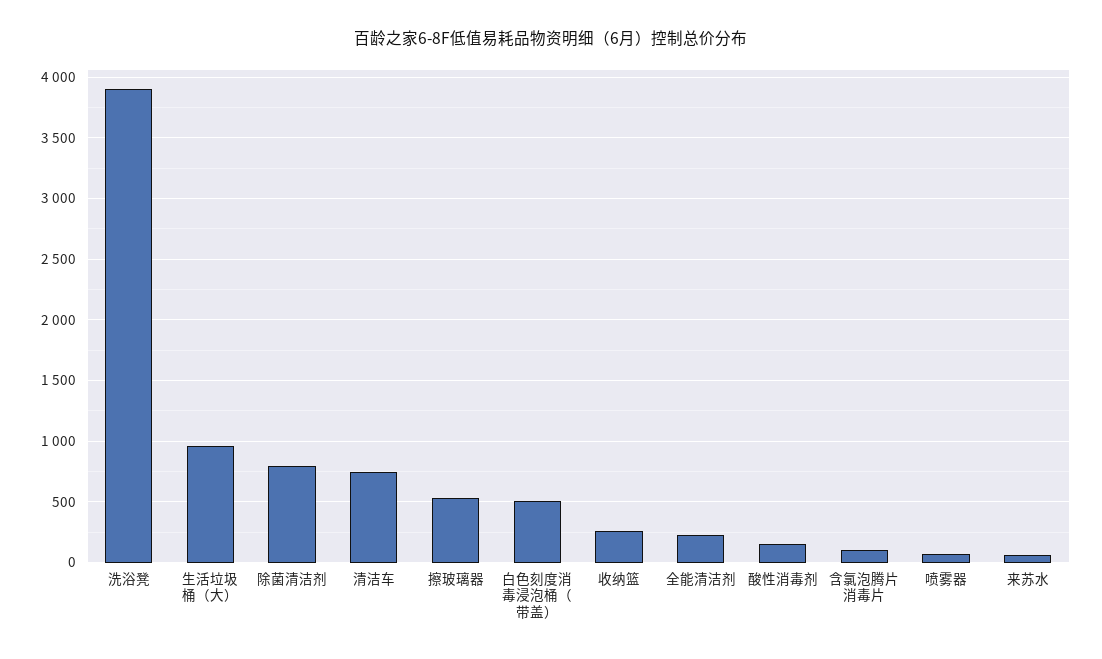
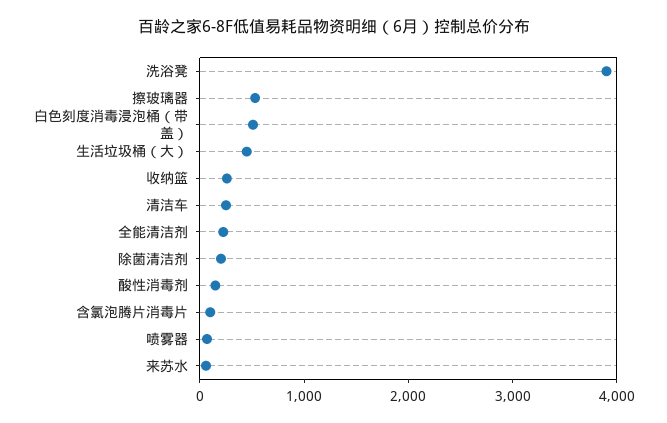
生活垃圾桶（大）: 950 -> 400
除菌清洁剂: 800 -> 200
清洁车: 750 -> 200

